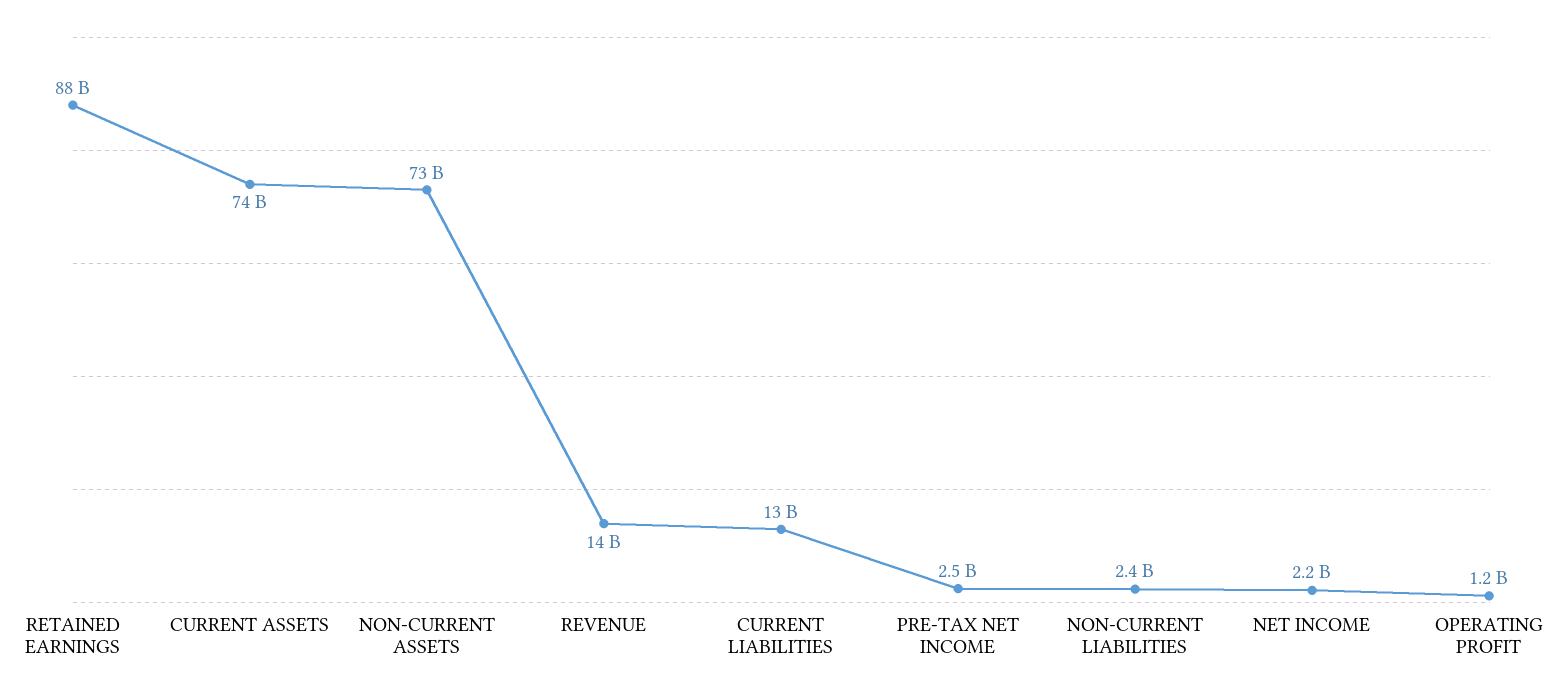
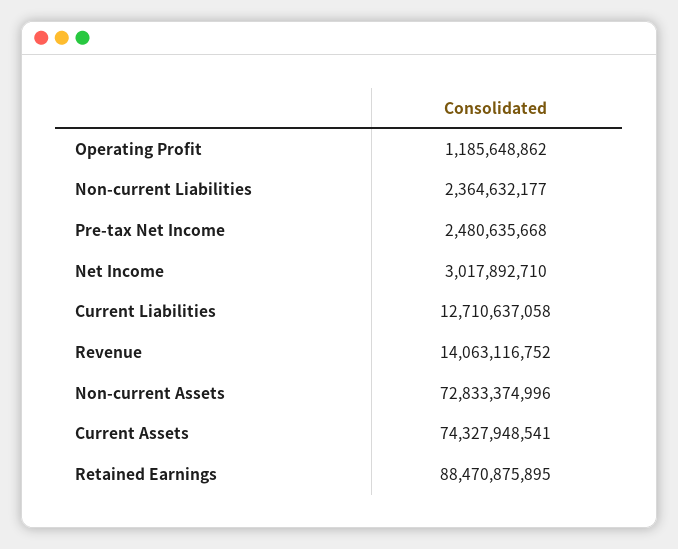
NET INCOME: 2200000000 -> 3017892710

